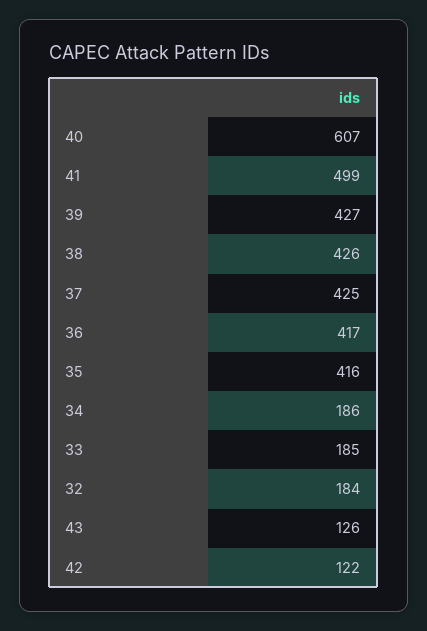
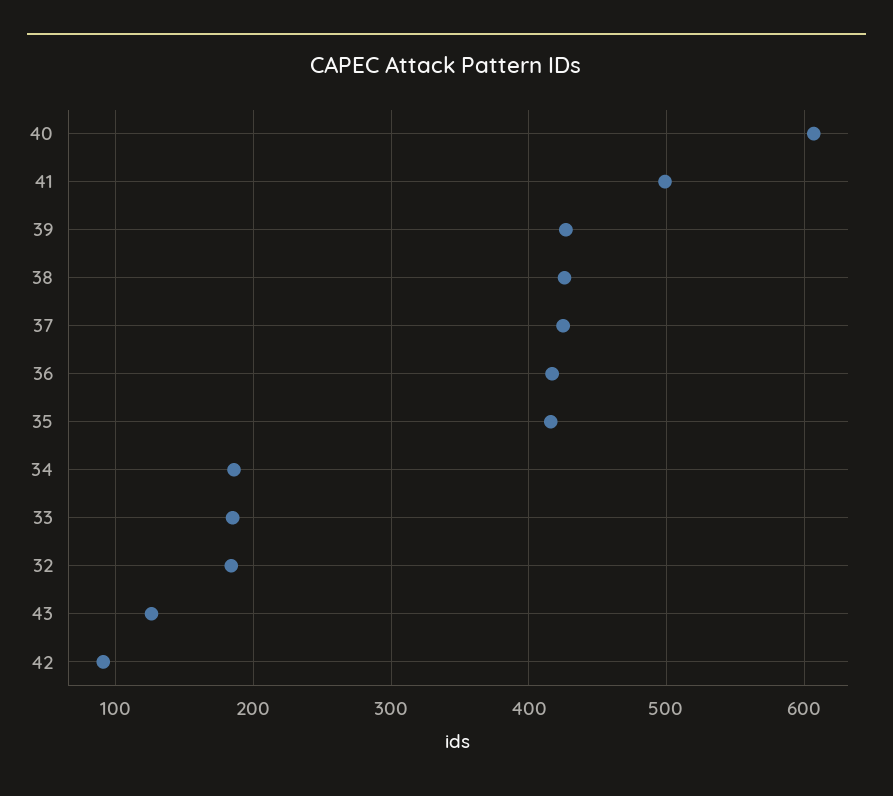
42: 122 -> 90

